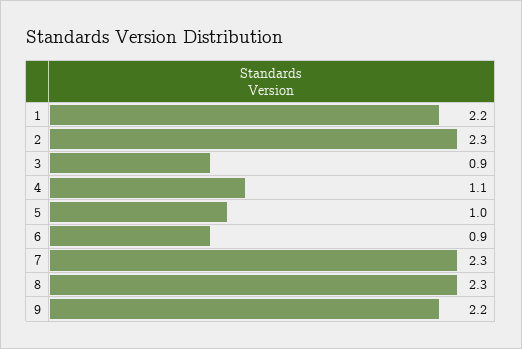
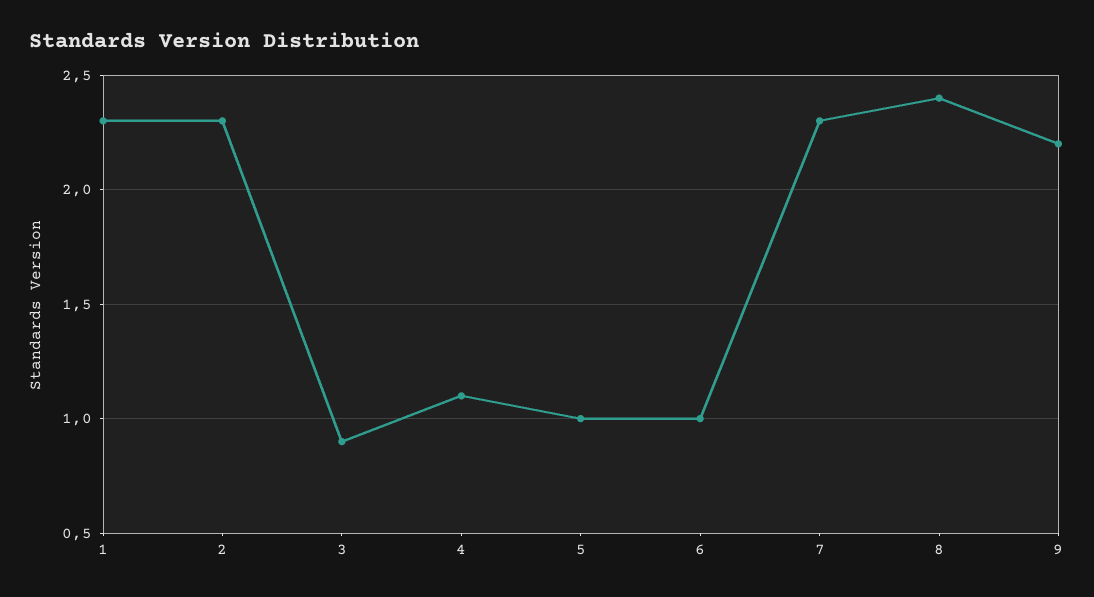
1: 2.2 -> 2.3
6: 0.9 -> 1
8: 2.3 -> 2.4

